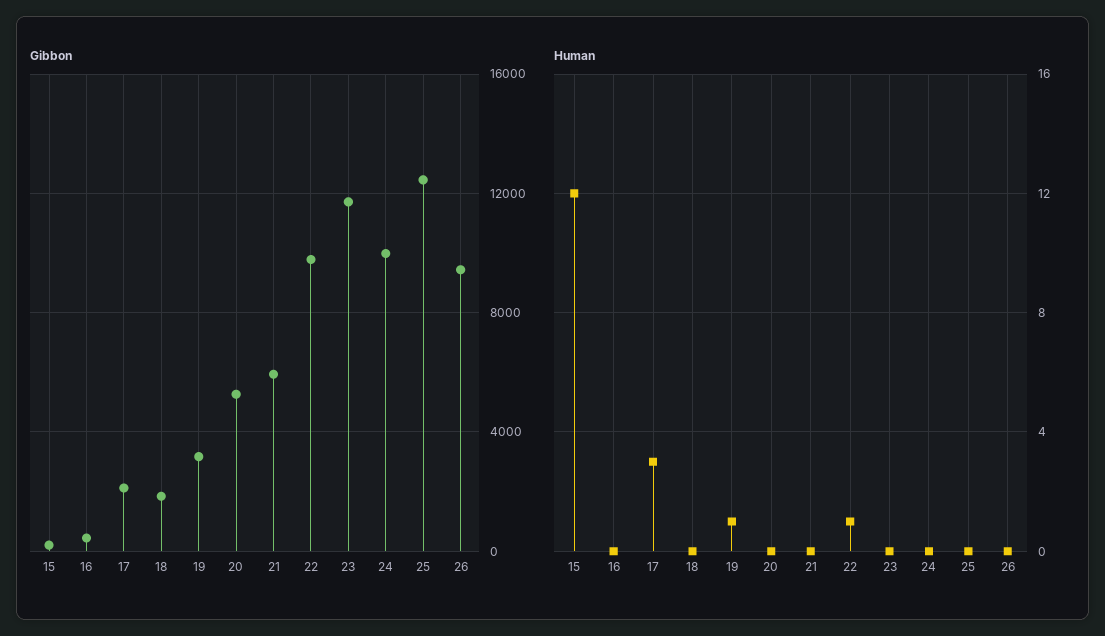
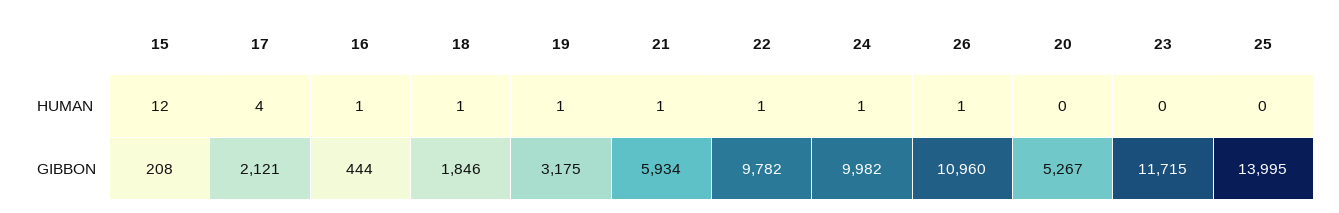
Gibbon, 25: 12500 -> 13995
Gibbon, 26: 9500 -> 10960
Human, 16: 0 -> 1
Human, 17: 3 -> 4
Human, 18: 0 -> 1
Human, 21: 0 -> 1
Human, 24: 0 -> 1
Human, 26: 0 -> 1

